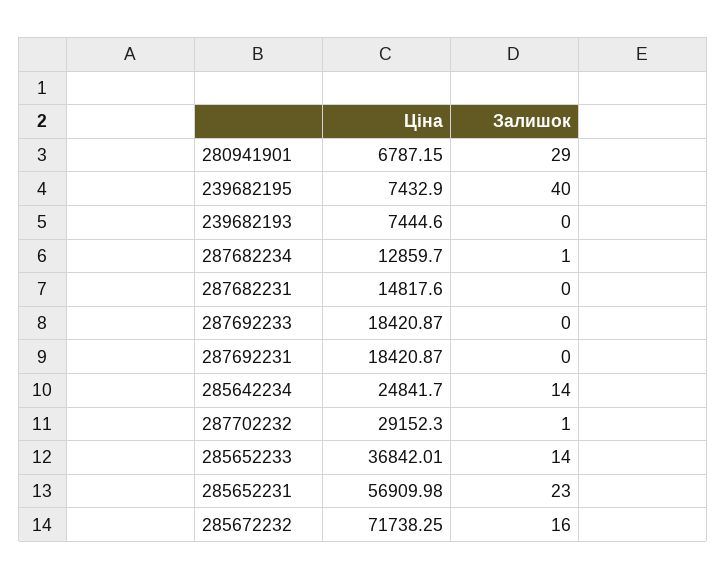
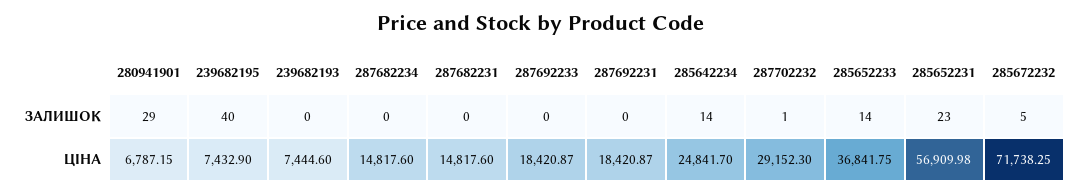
Ціна, 287682234: 12859.7 -> 14817.6
Залишок, 287682234: 1 -> 0
Ціна, 285652233: 36842.01 -> 36841.75
Залишок, 285672232: 16 -> 5

